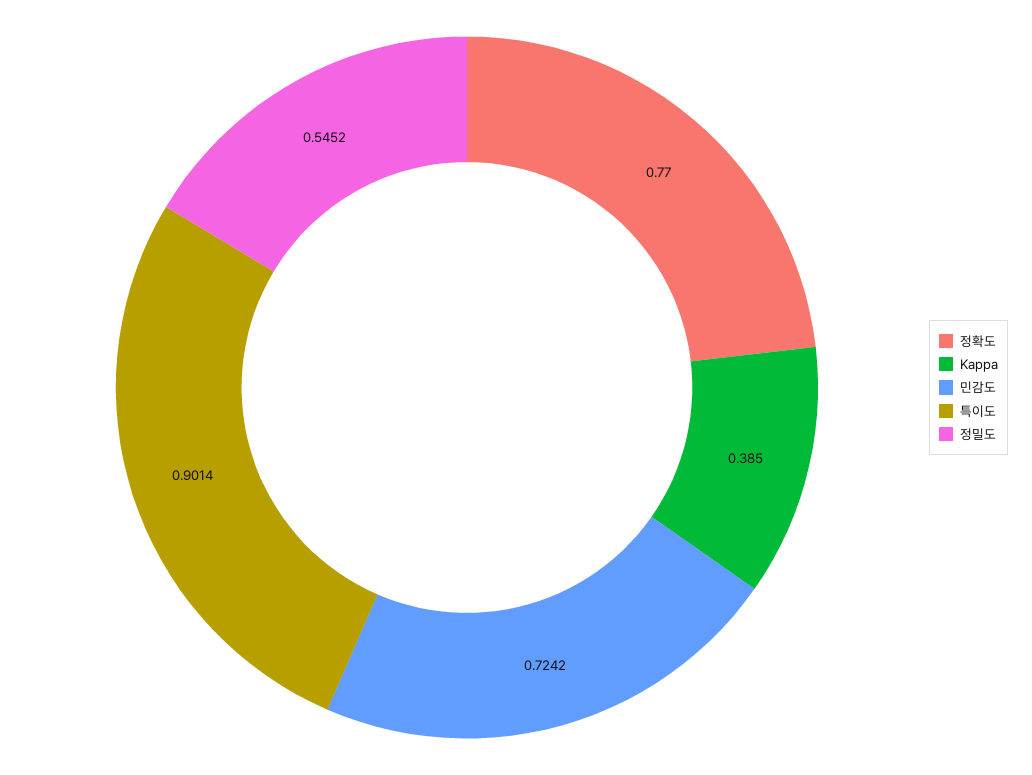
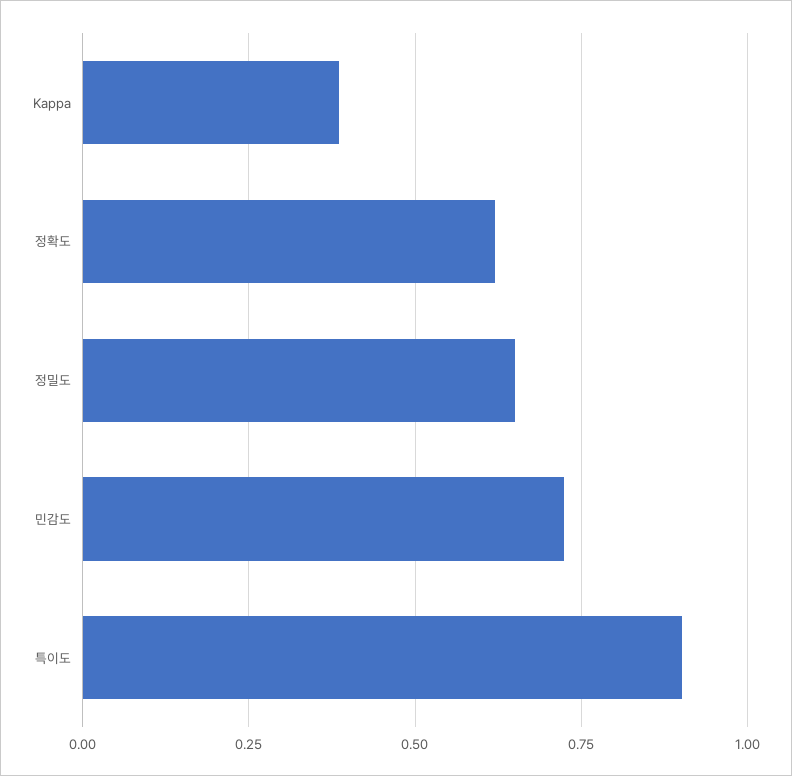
정확도: 0.77 -> 0.625
정밀도: 0.5452 -> 0.65

